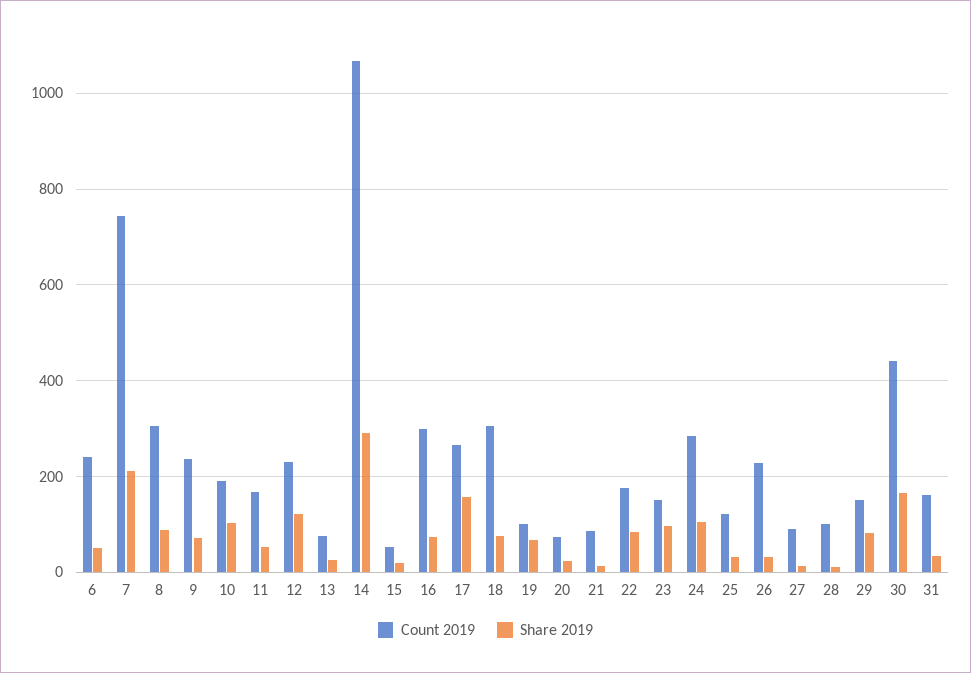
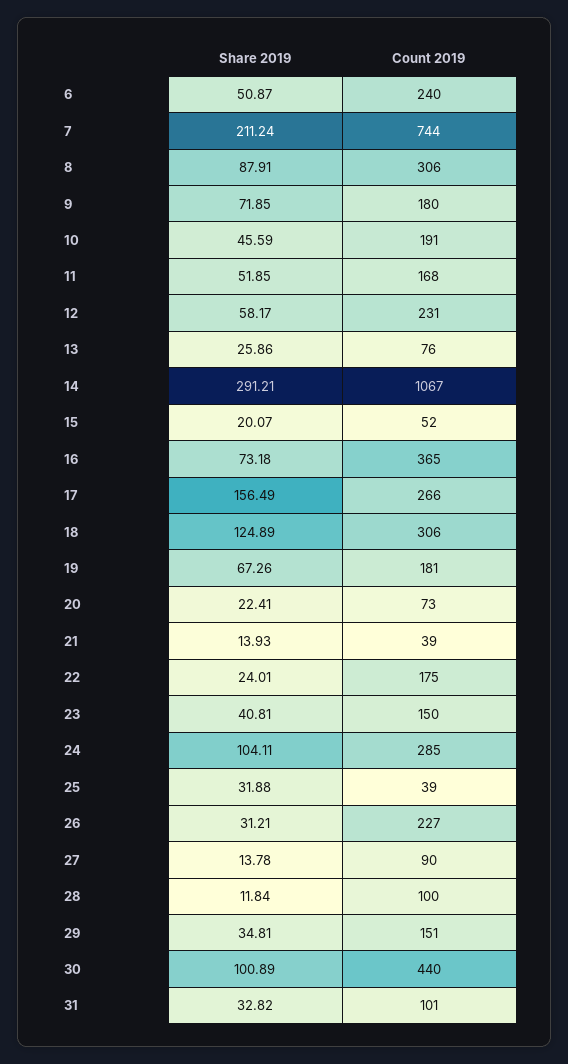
Count 2019, 9: 240 -> 180
Share 2019, 10: 100 -> 45.59
Share 2019, 12: 120 -> 58.17
Count 2019, 16: 300 -> 365
Share 2019, 18: 80 -> 124.89
Count 2019, 19: 100 -> 181
Count 2019, 21: 80 -> 39
Share 2019, 22: 80 -> 24.01
Share 2019, 23: 100 -> 40.81
Count 2019, 25: 120 -> 39
Share 2019, 29: 80 -> 34.81
Share 2019, 30: 160 -> 100.89
Count 2019, 31: 160 -> 101

